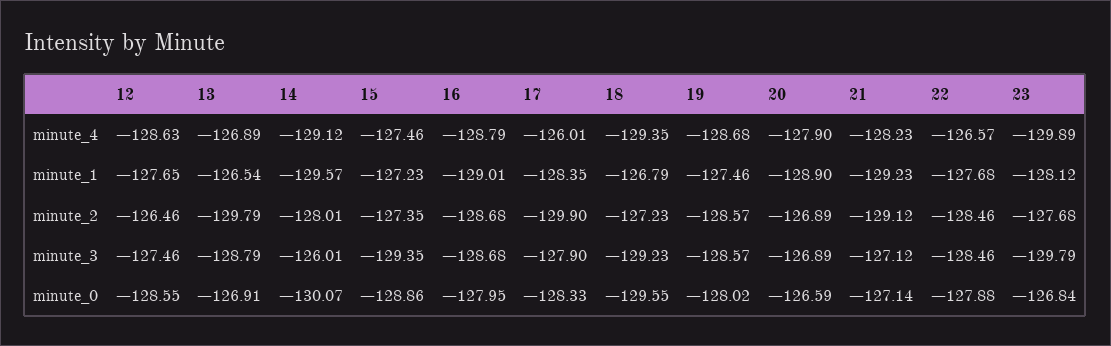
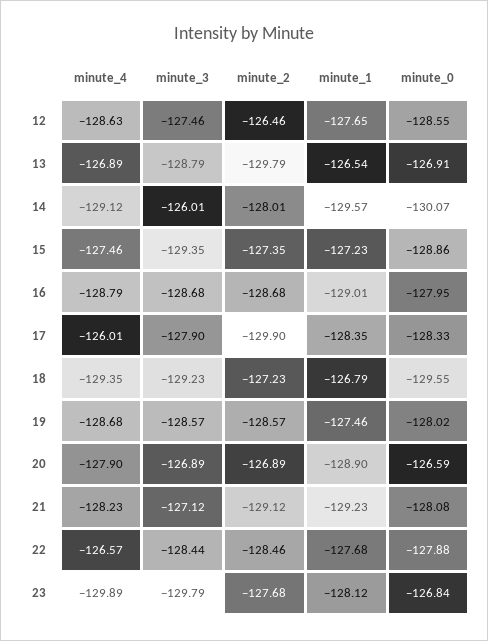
22, minute_3: -128.46 -> -128.44
21, minute_0: -127.14 -> -128.08

